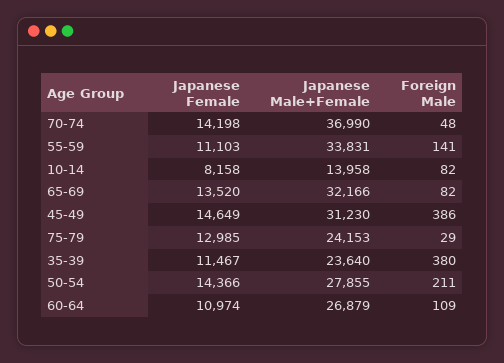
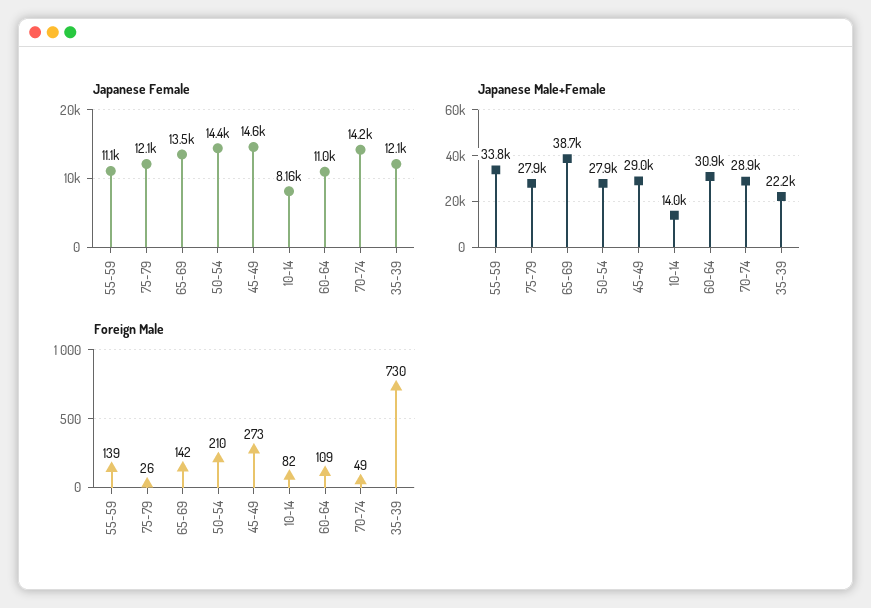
Japanese Male+Female, 70-74: 36990 -> 28900
Foreign Male, 70-74: 48 -> 49
Foreign Male, 55-59: 141 -> 139
Japanese Male+Female, 65-69: 32166 -> 38700
Foreign Male, 65-69: 82 -> 142
Japanese Male+Female, 45-49: 31230 -> 29000
Foreign Male, 45-49: 386 -> 273
Japanese Female, 75-79: 12985 -> 12100
Japanese Male+Female, 75-79: 24153 -> 27900
Foreign Male, 75-79: 29 -> 26
Japanese Female, 35-39: 11467 -> 12100
Japanese Male+Female, 35-39: 23640 -> 22200
Foreign Male, 35-39: 380 -> 730
Foreign Male, 50-54: 211 -> 210
Japanese Male+Female, 60-64: 26879 -> 30900

